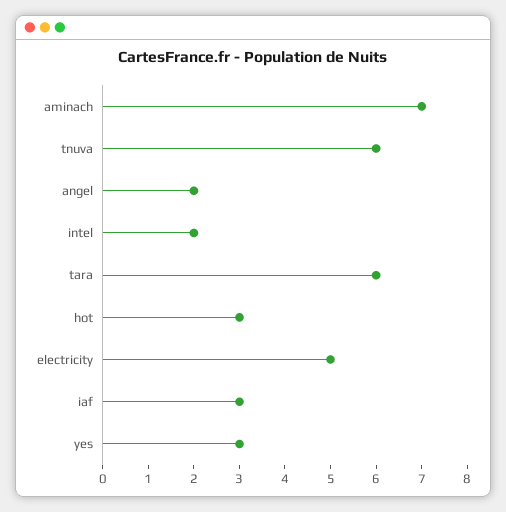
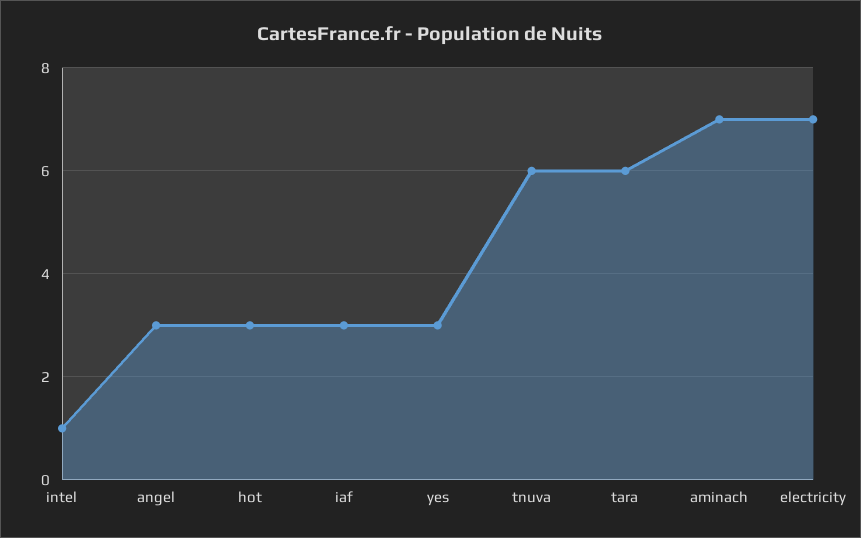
angel: 2 -> 3
intel: 2 -> 1
electricity: 5 -> 7

